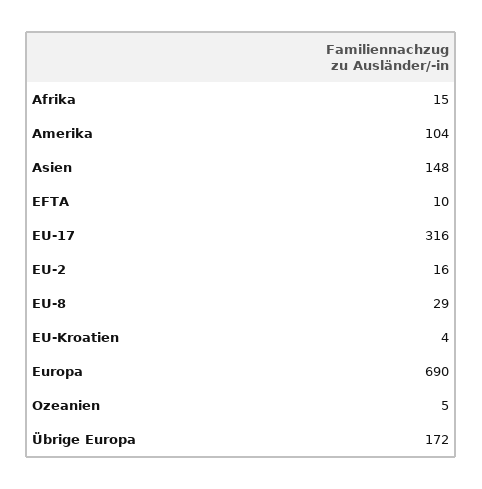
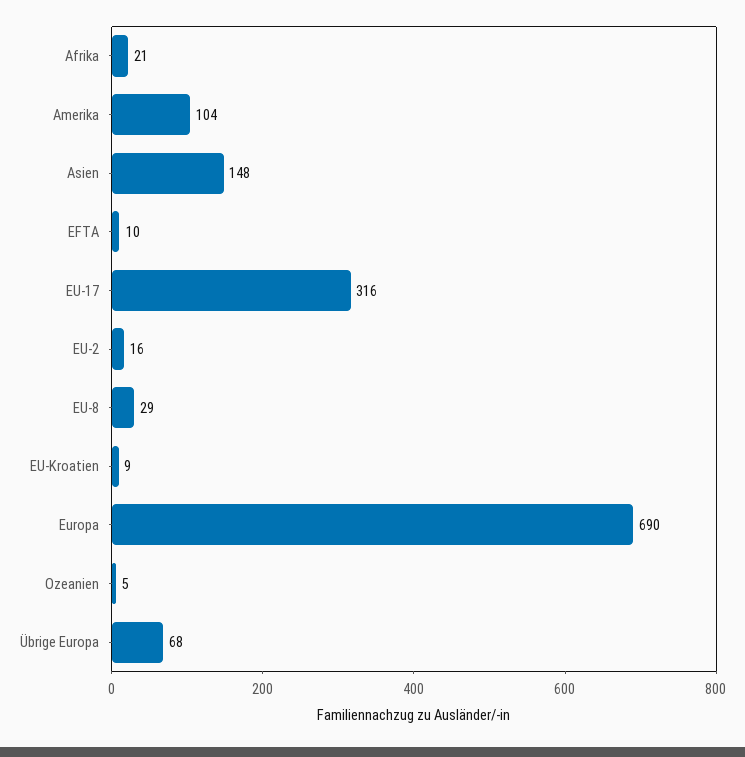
Afrika: 15 -> 21
EU-Kroatien: 4 -> 9
Übrige Europa: 172 -> 68

